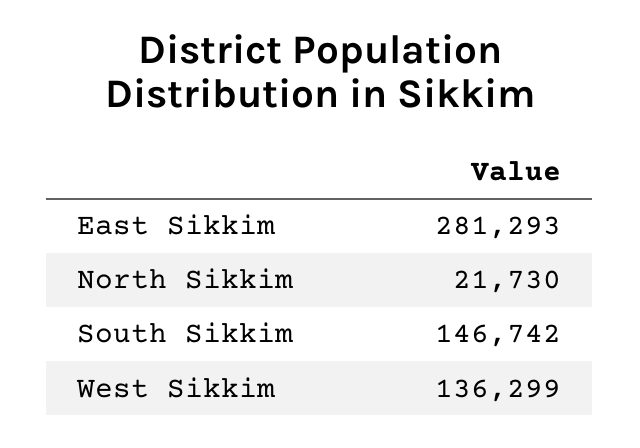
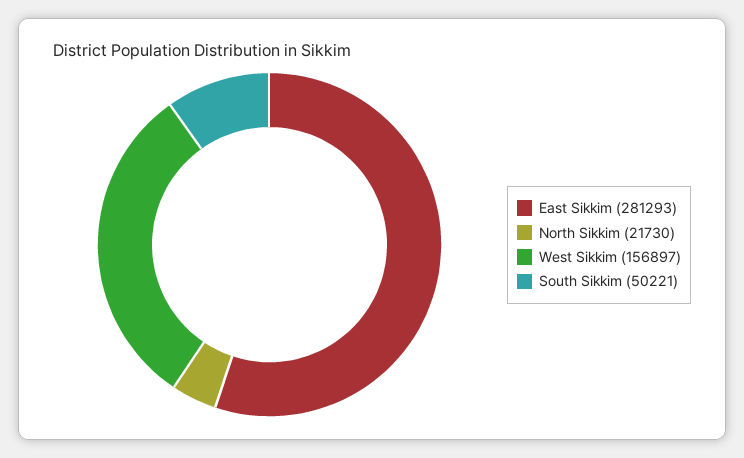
South Sikkim: 146742 -> 50221
West Sikkim: 136299 -> 156897

